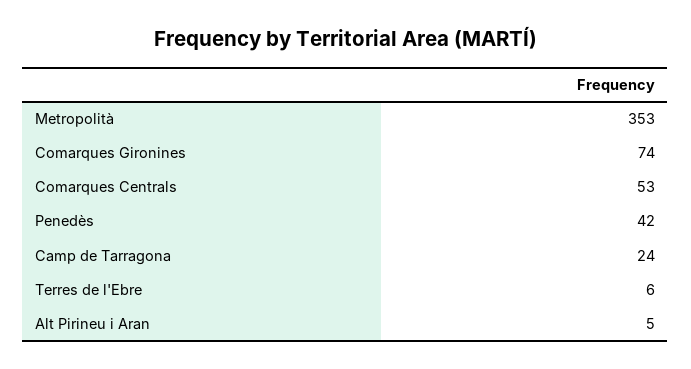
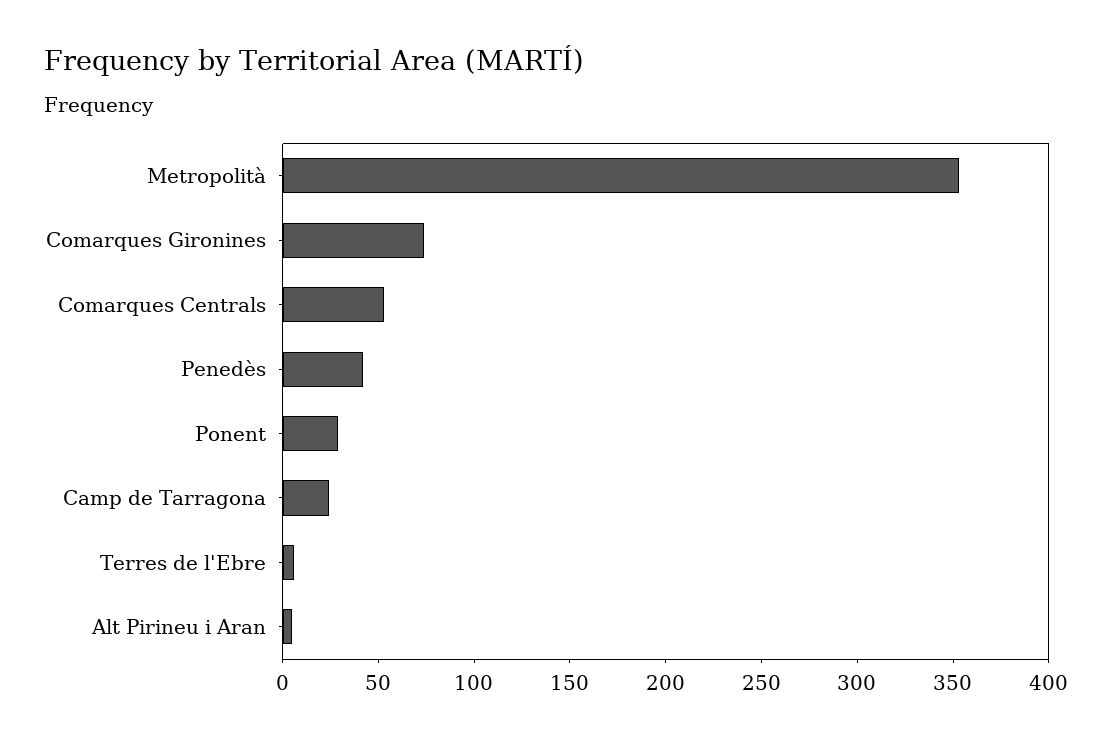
Ponent: none -> 30

